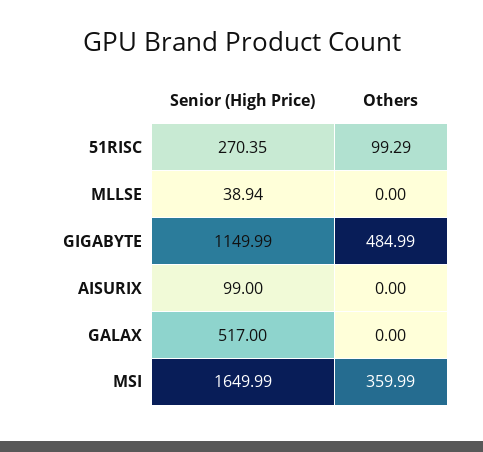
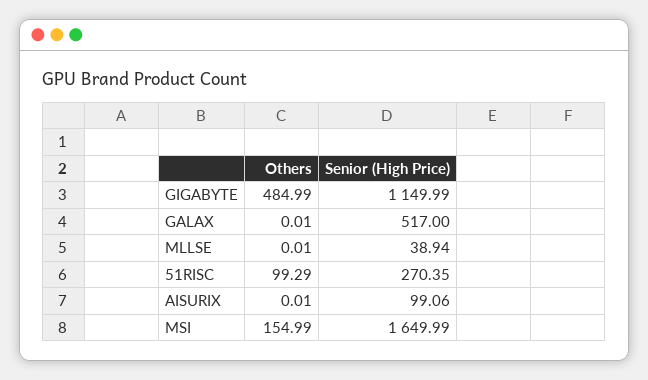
Others, MLLSE: 0 -> 0.01
Senior (High Price), AISURIX: 99 -> 99.06
Others, AISURIX: 0 -> 0.01
Others, GALAX: 0 -> 0.01
Others, MSI: 359.99 -> 154.99

